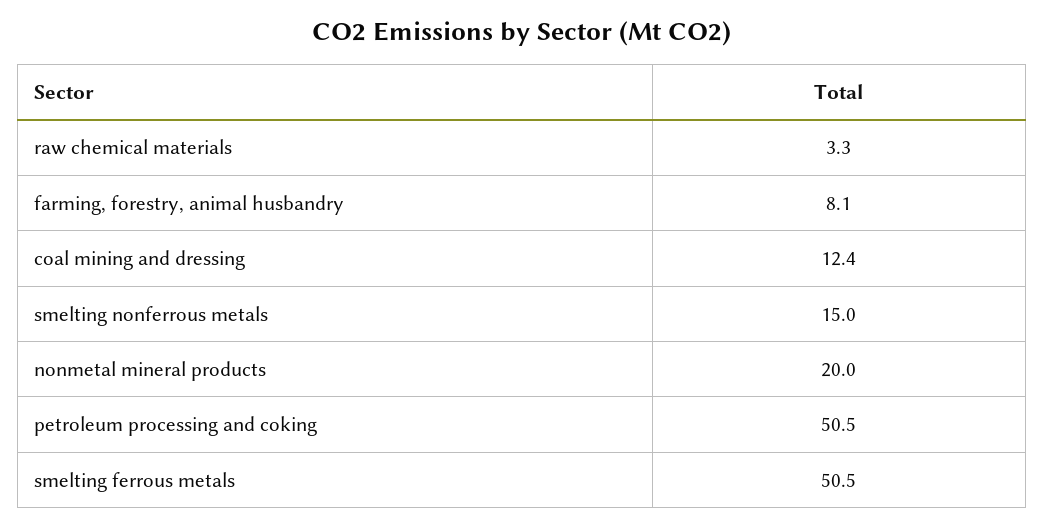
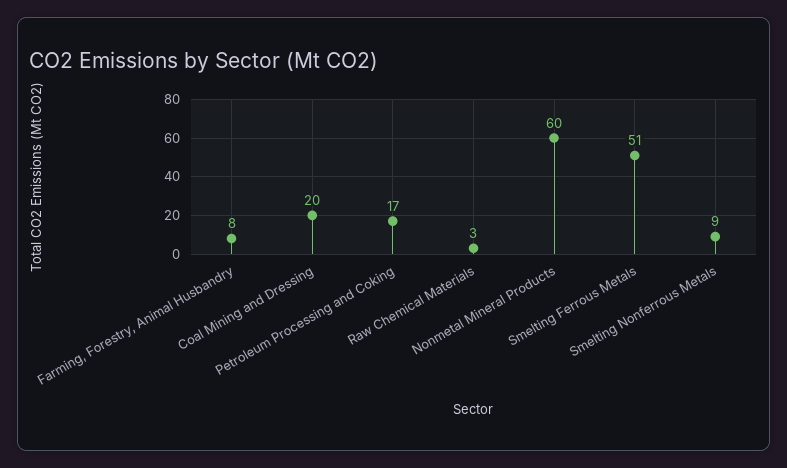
coal mining and dressing: 12.4 -> 20
smelting nonferrous metals: 15 -> 9
nonmetal mineral products: 20 -> 60
petroleum processing and coking: 50.5 -> 17

